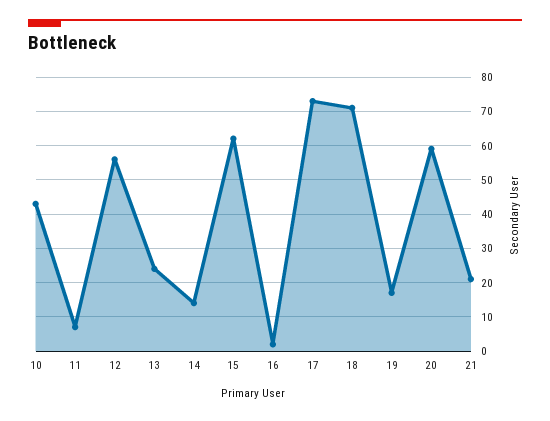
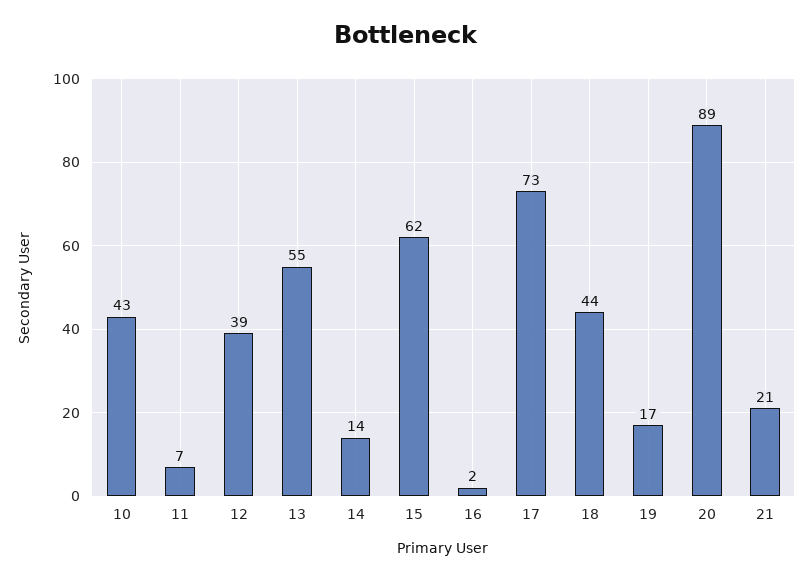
12: 55 -> 39
13: 25 -> 55
18: 70 -> 44
20: 60 -> 89

